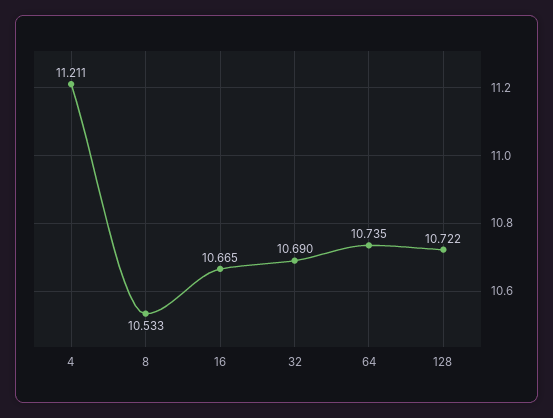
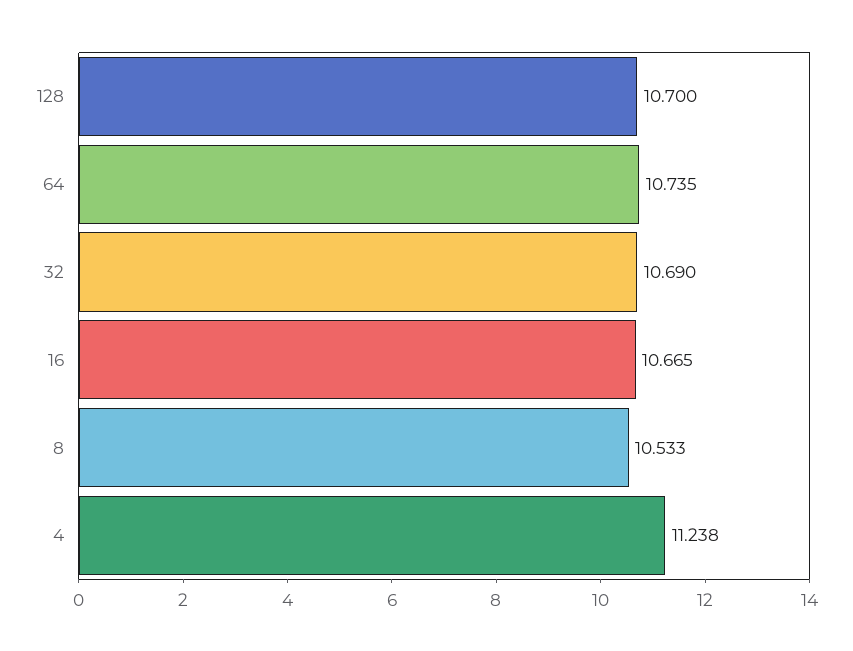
4: 11.211 -> 11.238
128: 10.722 -> 10.7

